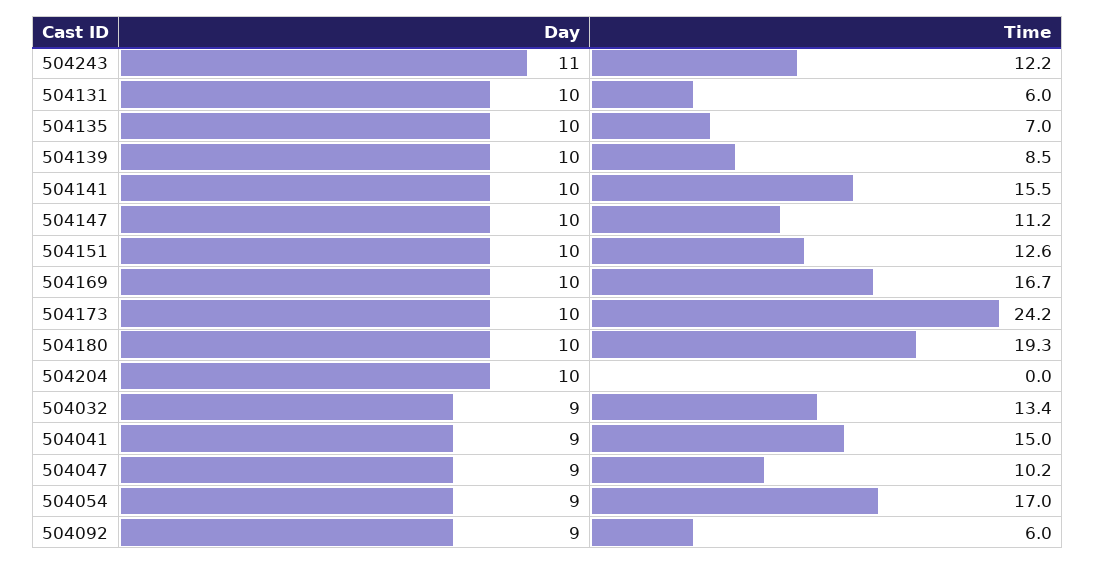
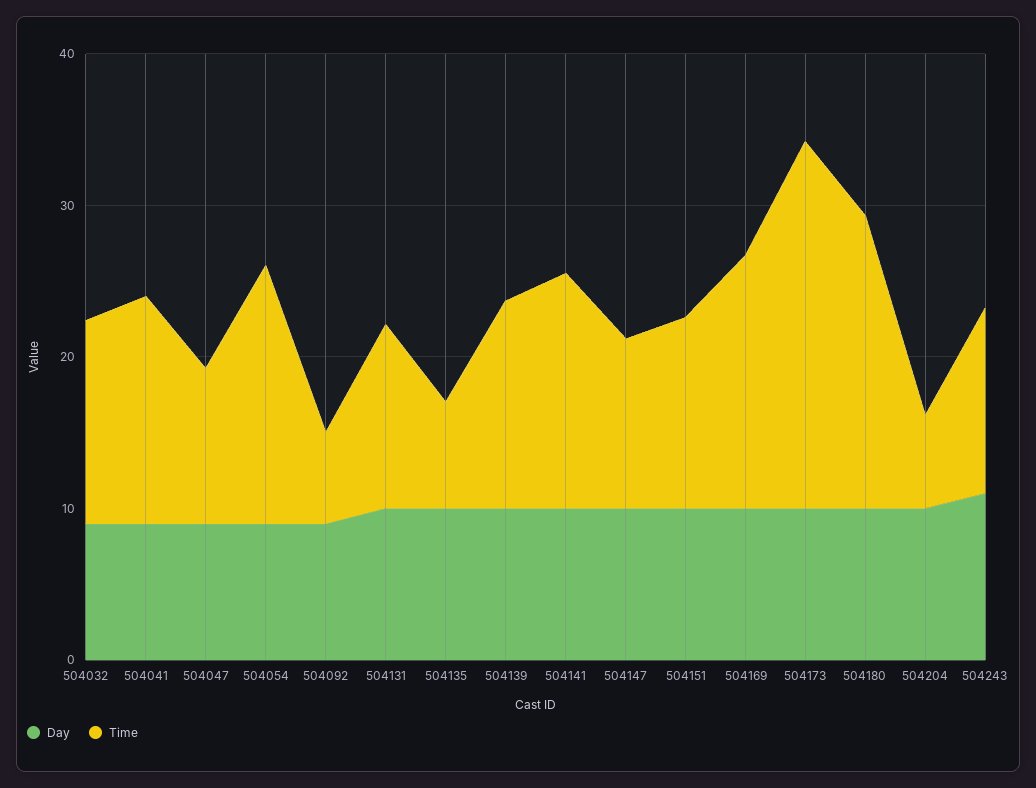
Time, 504131: 6 -> 12
Time, 504139: 8.5 -> 14
Time, 504204: 0 -> 6

